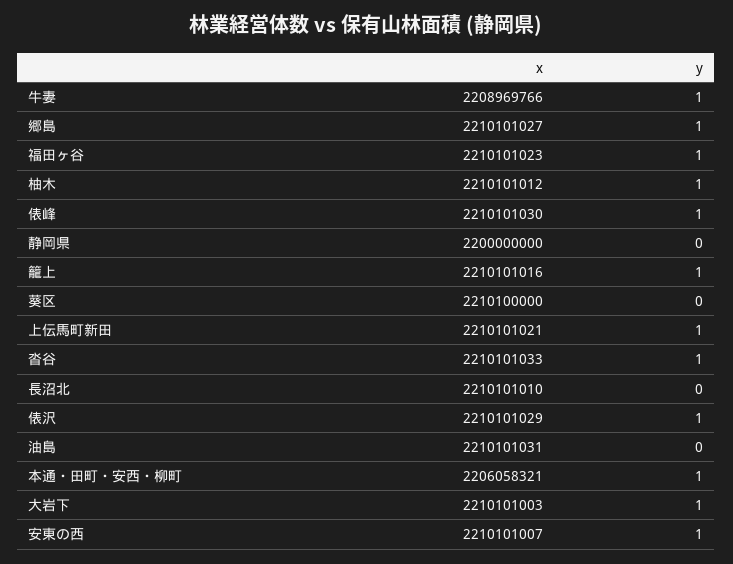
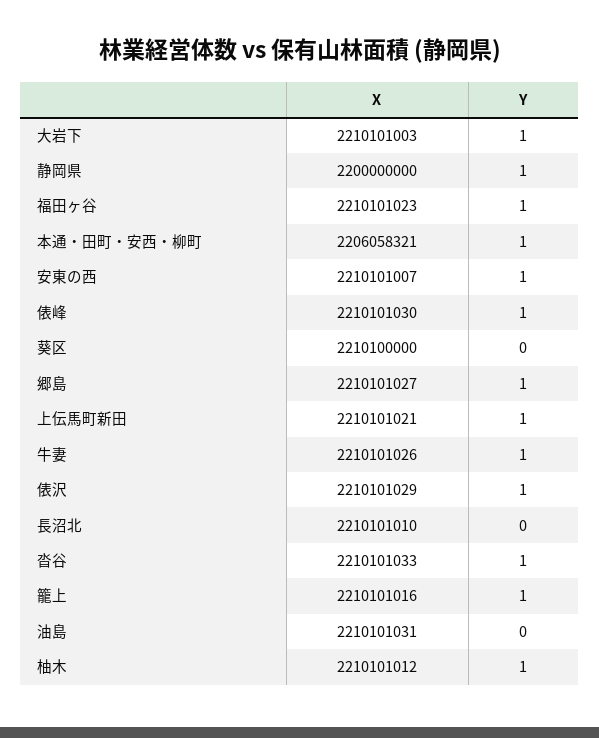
x, 牛妻: 2208969766 -> 2210101026
y, 静岡県: 0 -> 1

